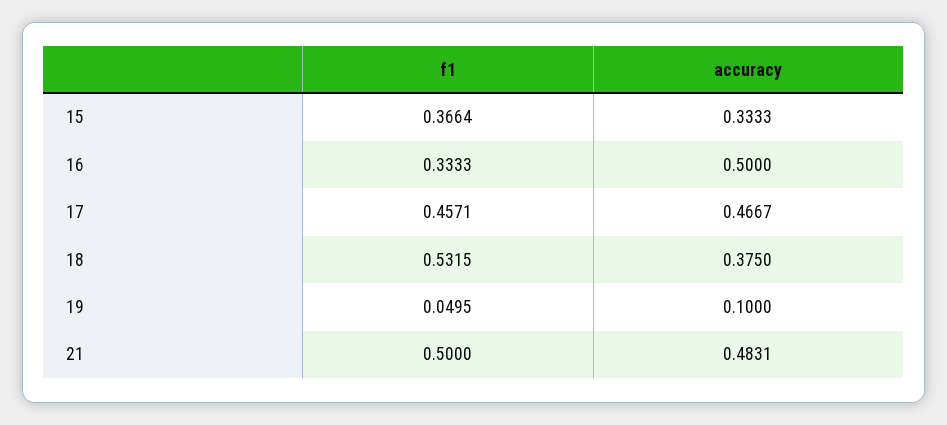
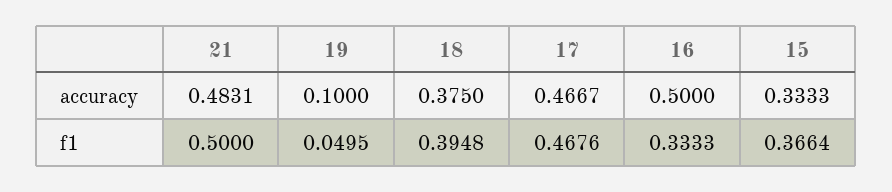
f1, 17: 0.4571 -> 0.4676
f1, 18: 0.5315 -> 0.3948

